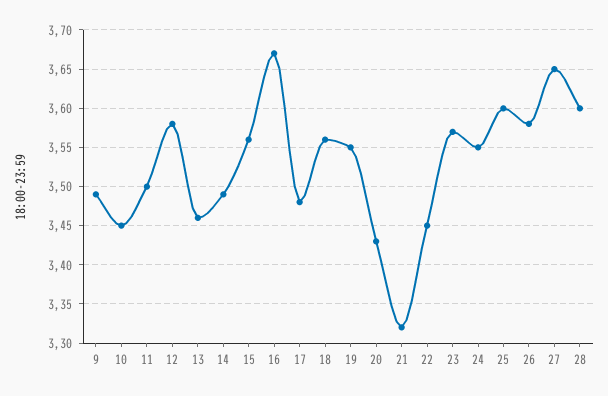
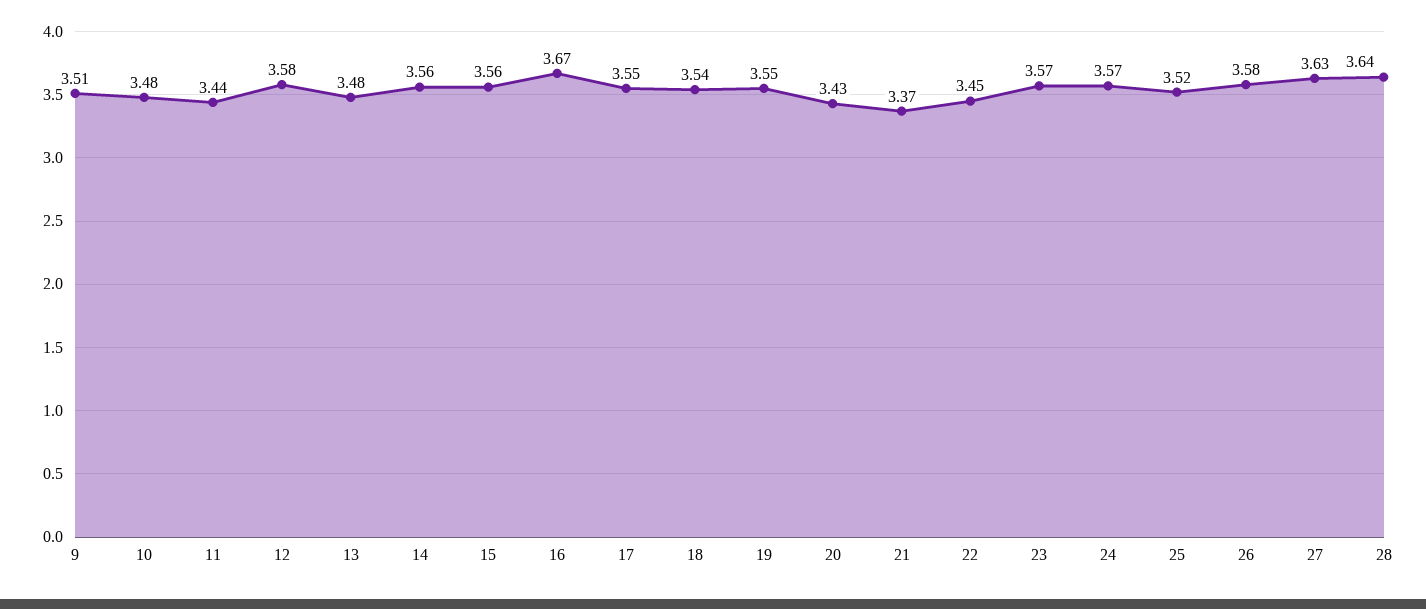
9: 3.49 -> 3.51
10: 3.45 -> 3.48
11: 3.5 -> 3.44
13: 3.46 -> 3.48
14: 3.49 -> 3.56
17: 3.48 -> 3.55
18: 3.56 -> 3.54
21: 3.32 -> 3.37
24: 3.55 -> 3.57
25: 3.6 -> 3.52
27: 3.65 -> 3.63
28: 3.6 -> 3.64

